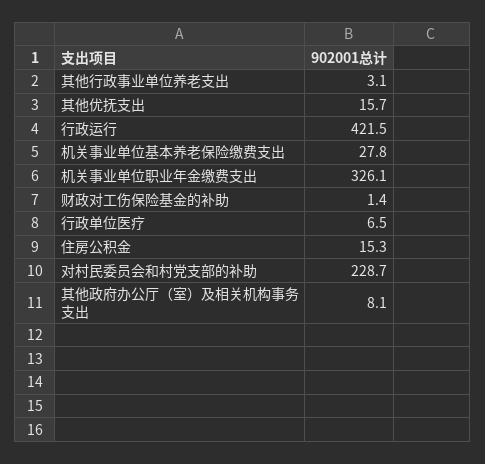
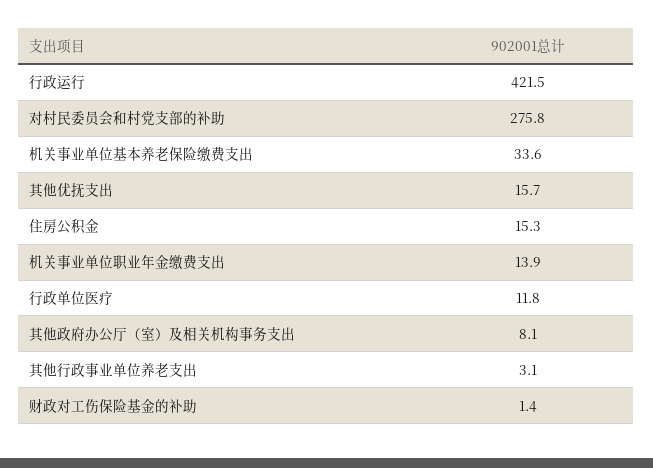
机关事业单位基本养老保险缴费支出: 27.8 -> 33.6
机关事业单位职业年金缴费支出: 326.1 -> 13.9
行政单位医疗: 6.5 -> 11.8
对村民委员会和村党支部的补助: 228.7 -> 275.8

